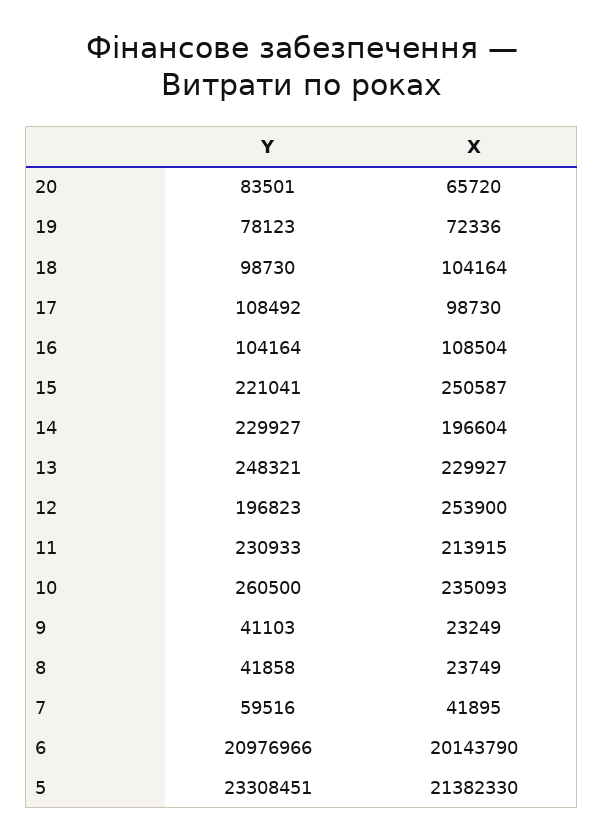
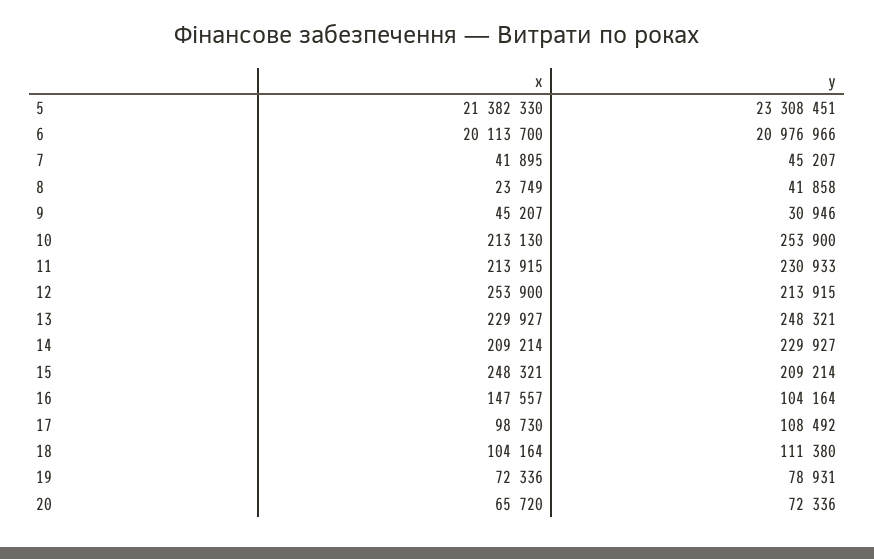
Y, 20: 83501 -> 72336
Y, 19: 78123 -> 78931
Y, 18: 98730 -> 111380
X, 16: 108504 -> 147557
Y, 15: 221041 -> 209214
X, 15: 250587 -> 248321
X, 14: 196604 -> 209214
Y, 12: 196823 -> 213915
Y, 10: 260500 -> 253900
X, 10: 235093 -> 213130
Y, 9: 41103 -> 30946
X, 9: 23249 -> 45207
Y, 7: 59516 -> 45207
X, 6: 20143790 -> 20113700

